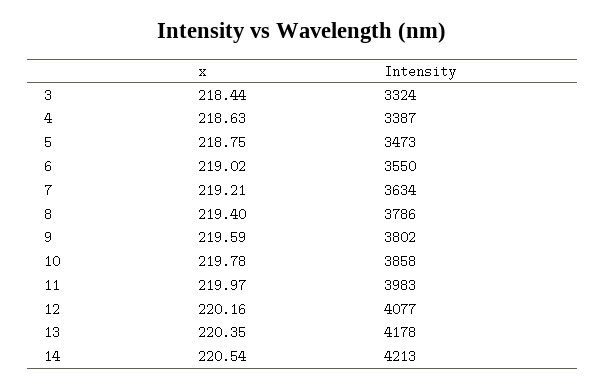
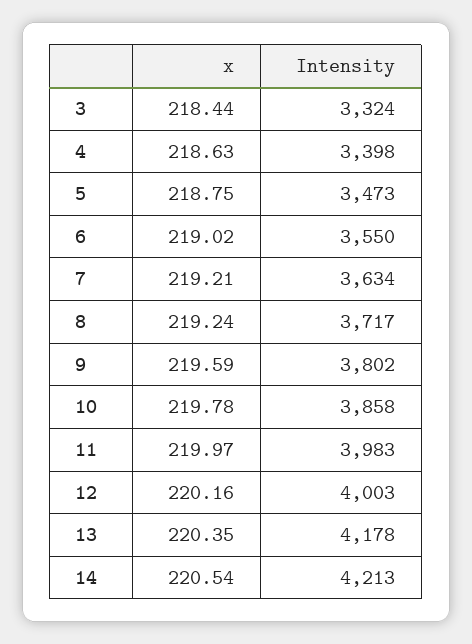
Intensity, 4: 3387 -> 3398
x, 8: 219.4 -> 219.24
Intensity, 8: 3786 -> 3717
Intensity, 12: 4077 -> 4003

